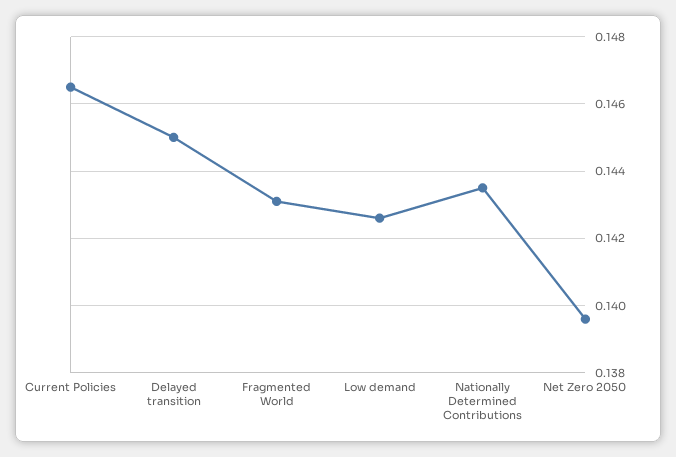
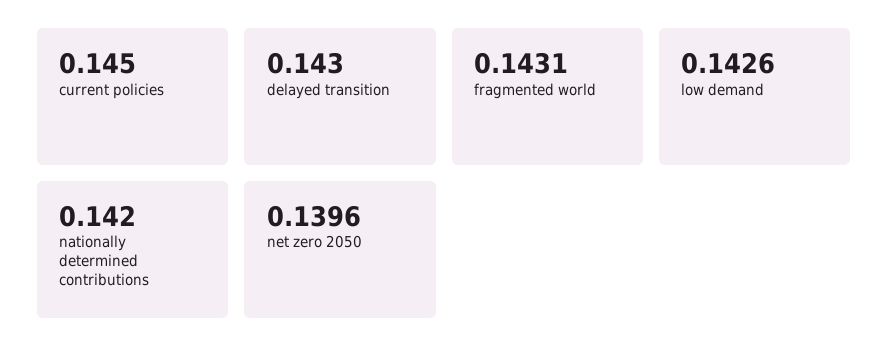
Current Policies: 0.1465 -> 0.145
Delayed transition: 0.145 -> 0.143
Nationally Determined Contributions: 0.1435 -> 0.142

